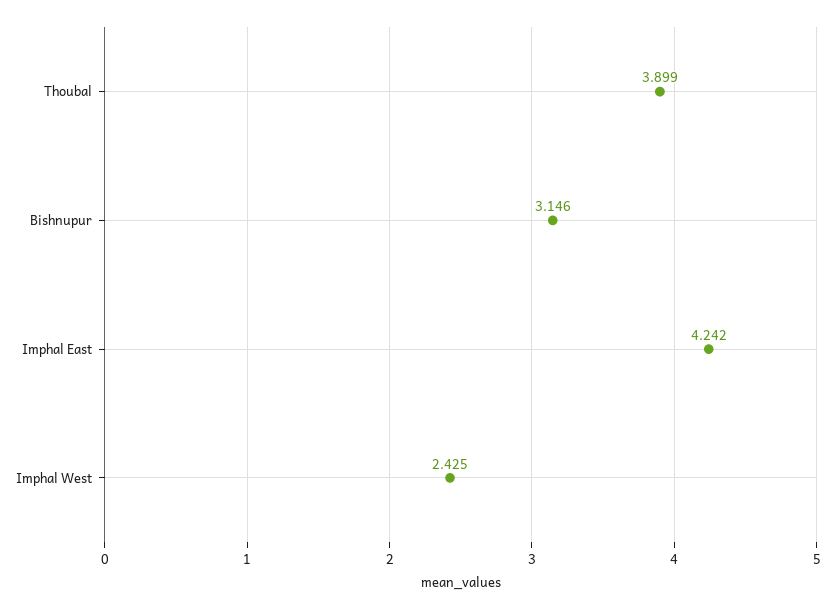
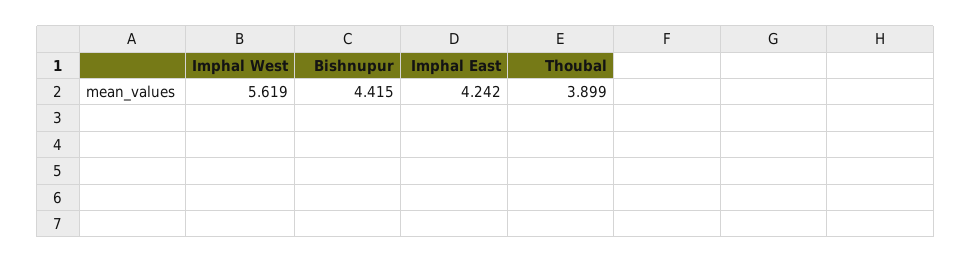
Bishnupur: 3.146 -> 4.415
Imphal West: 2.425 -> 5.619

